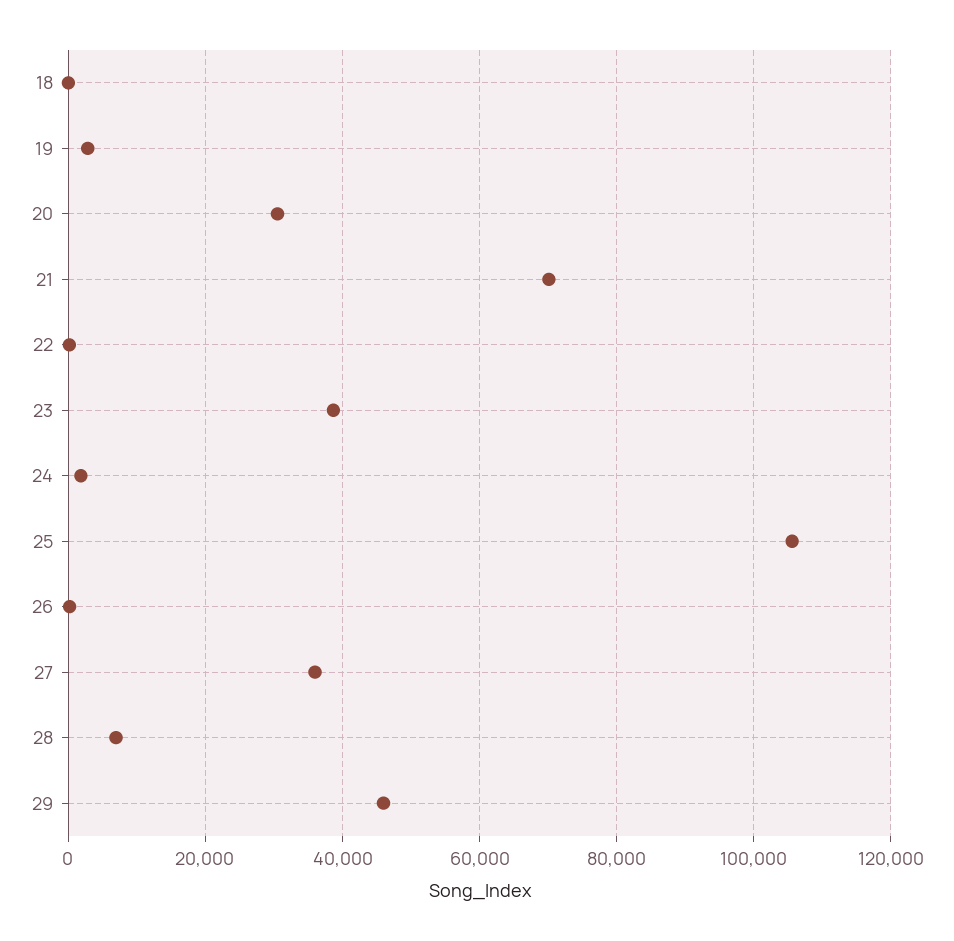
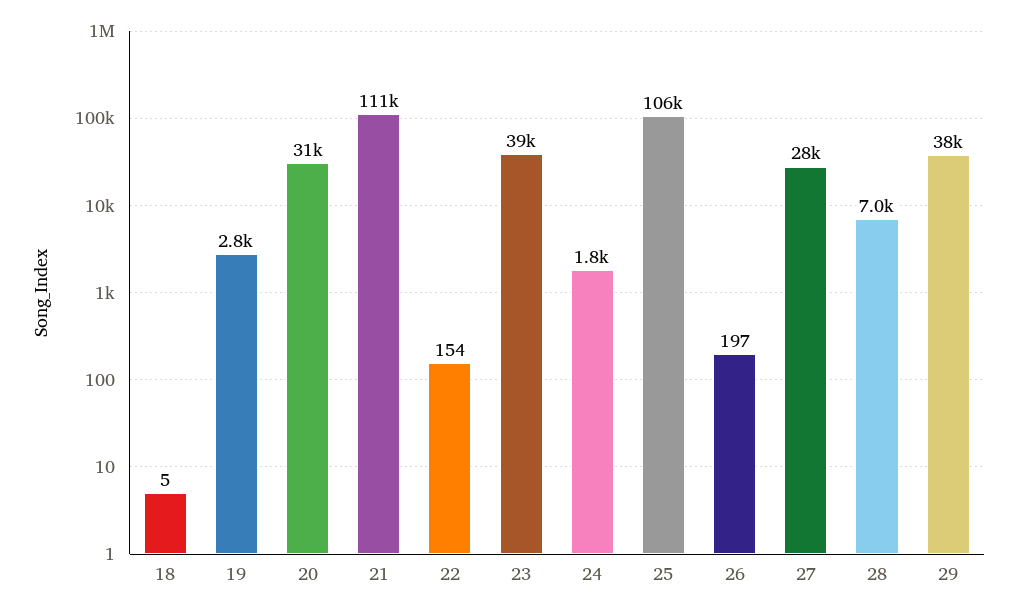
21: 70000 -> 111000
27: 36000 -> 28000
29: 46000 -> 38000

